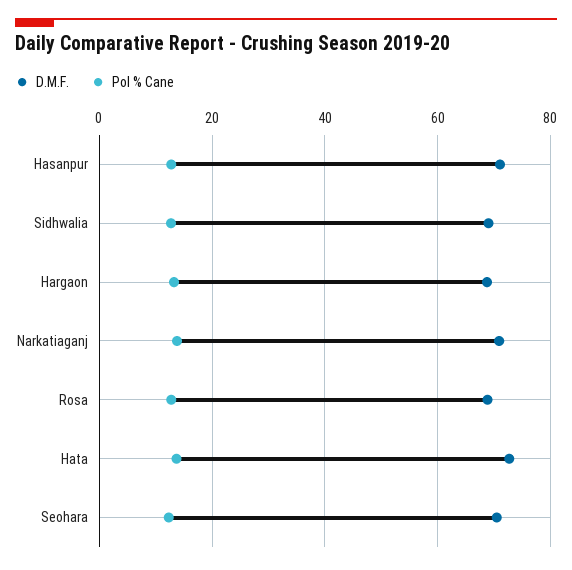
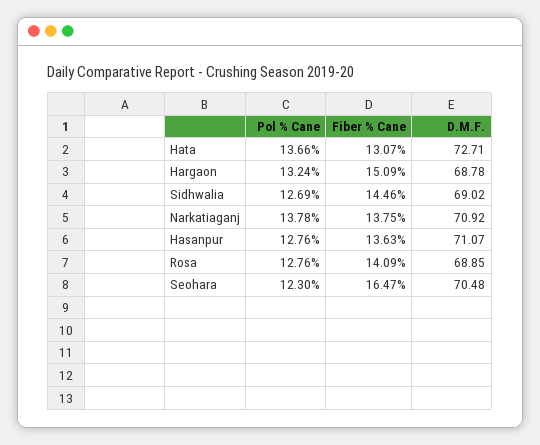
Fiber % Cane, Hata: none -> 13.07
Fiber % Cane, Hargaon: none -> 15.09
Fiber % Cane, Sidhwalia: none -> 14.46
Fiber % Cane, Narkatiaganj: none -> 13.75
Fiber % Cane, Hasanpur: none -> 13.63
Fiber % Cane, Rosa: none -> 14.09
Fiber % Cane, Seohara: none -> 16.47

